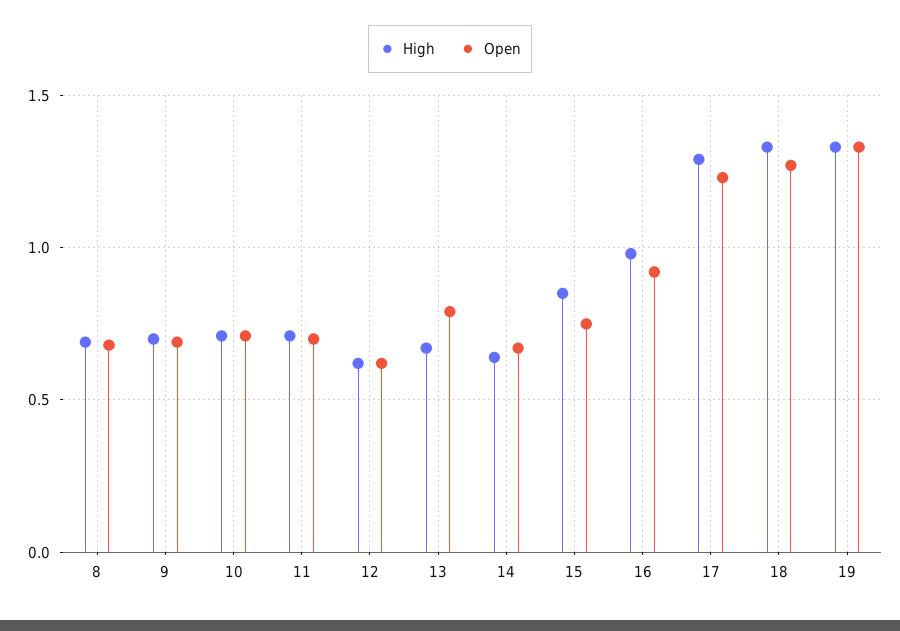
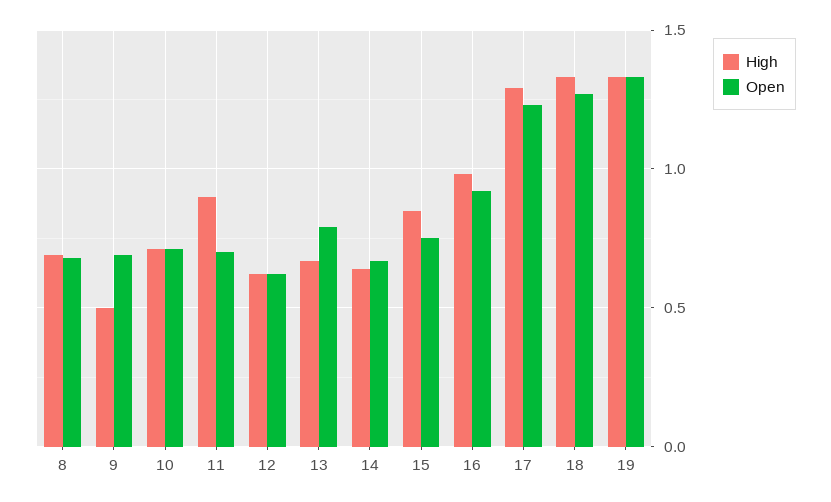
High, 9: 0.7 -> 0.5
High, 11: 0.7 -> 0.9

